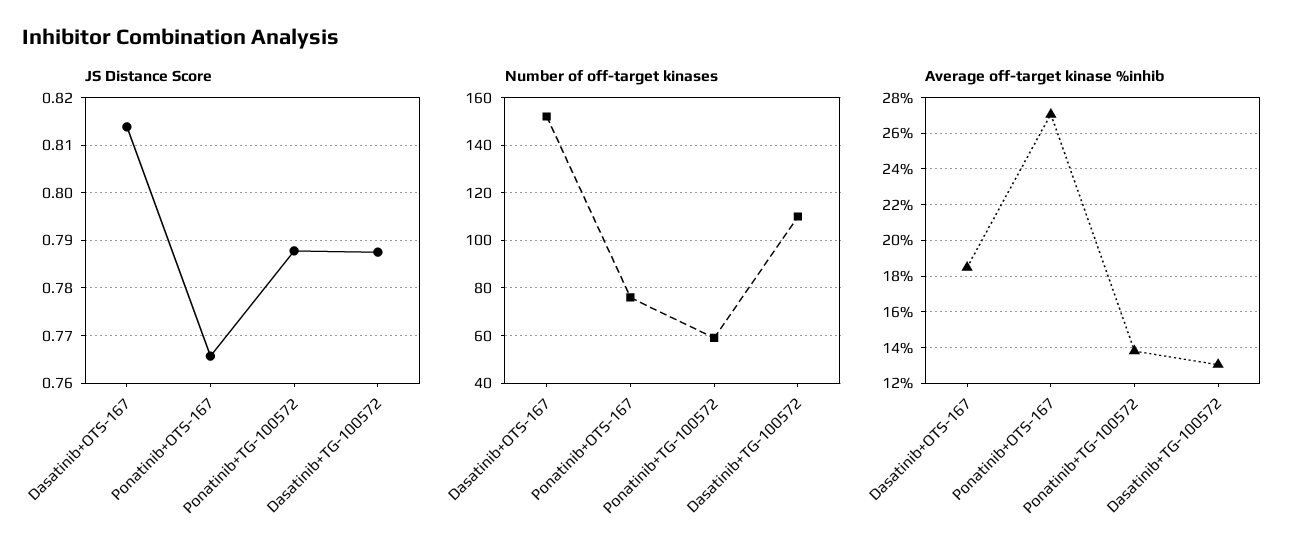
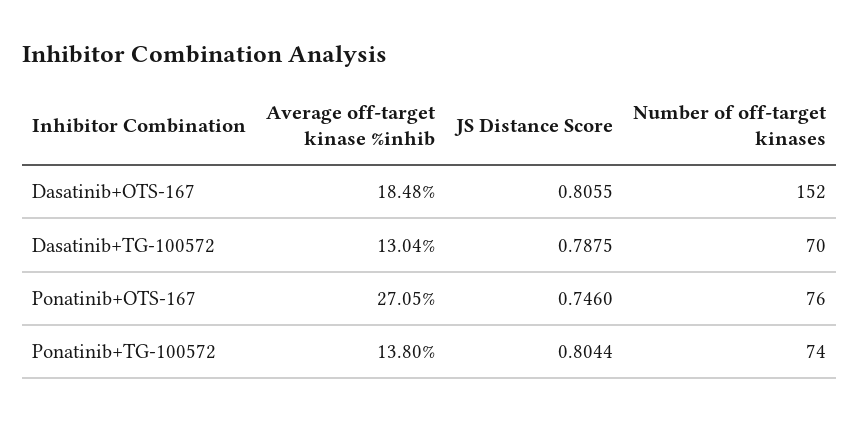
JS Distance Score, Dasatinib+OTS-167: 0.814 -> 0.8055
JS Distance Score, Ponatinib+OTS-167: 0.766 -> 0.746
JS Distance Score, Ponatinib+TG-100572: 0.788 -> 0.8044
Number of off-target kinases, Ponatinib+TG-100572: 60 -> 74
Number of off-target kinases, Dasatinib+TG-100572: 110 -> 70

